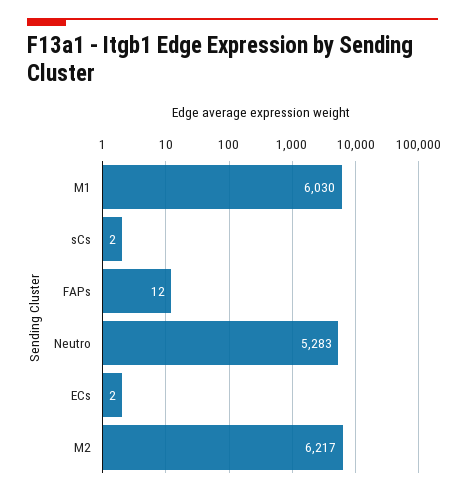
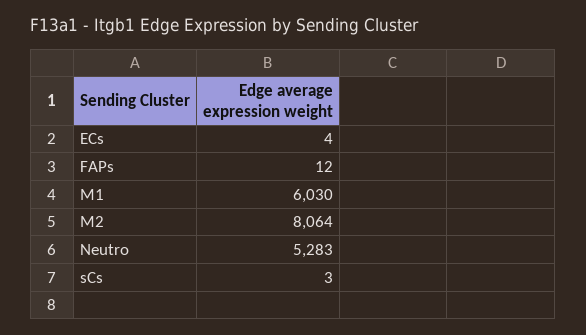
sCs: 2 -> 3
ECs: 2 -> 4
M2: 6217 -> 8064

